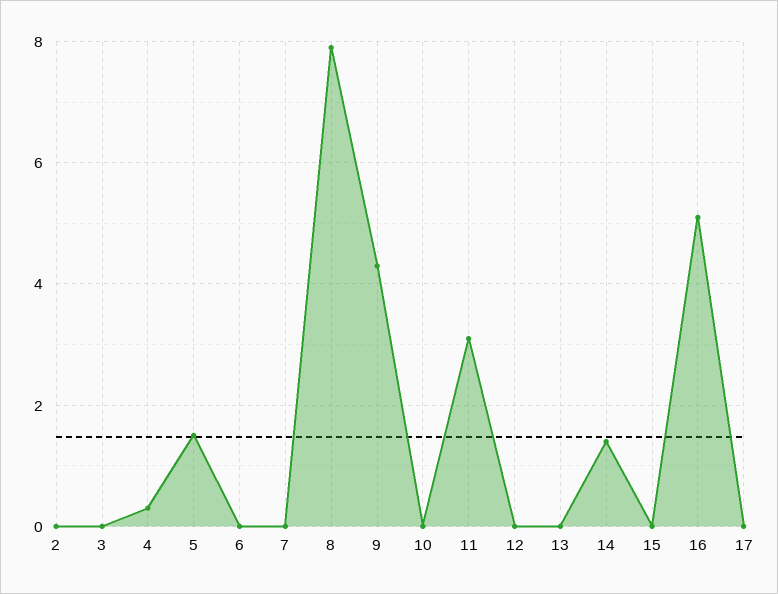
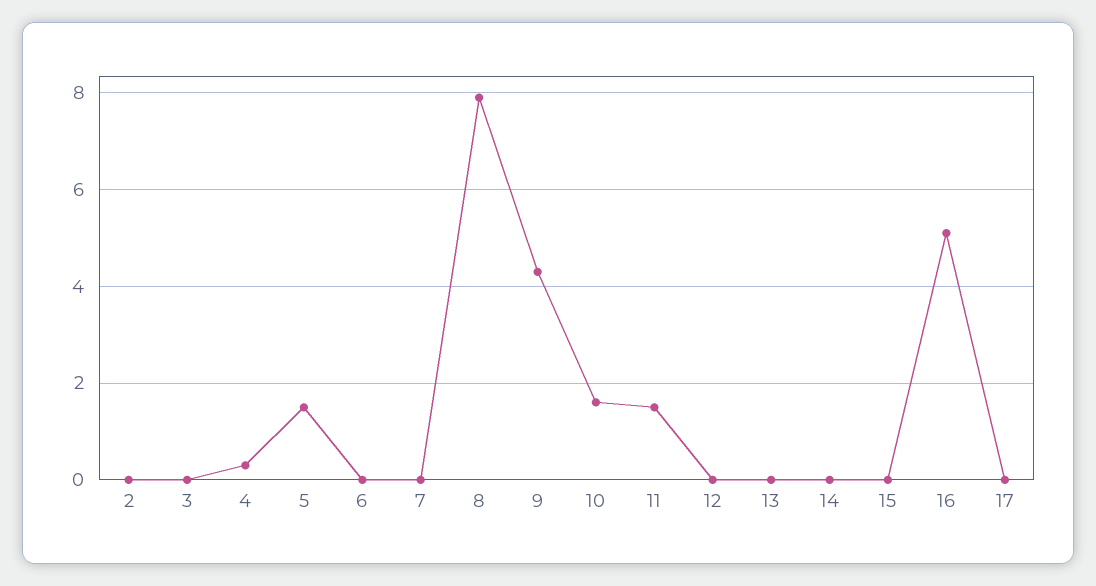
10: 0 -> 1.5
11: 3 -> 1.5
14: 1.5 -> 0

